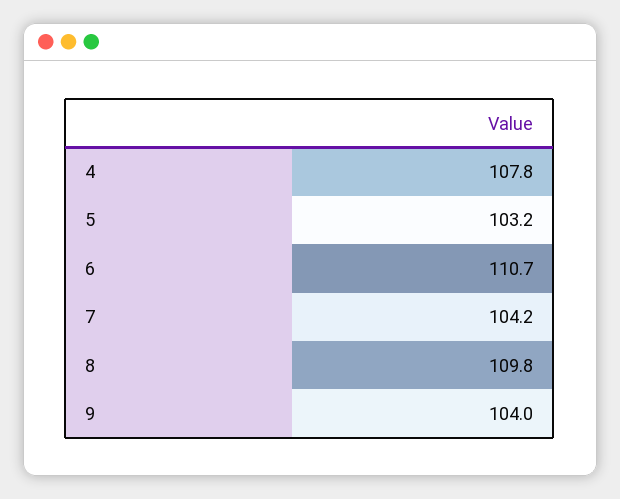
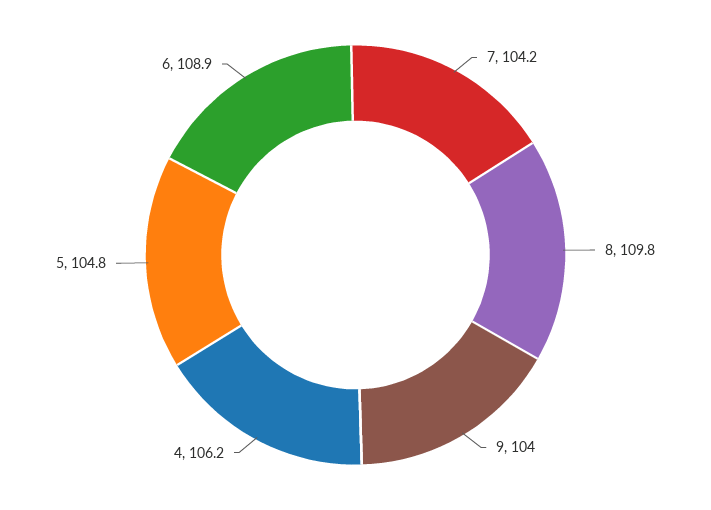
4: 107.8 -> 106.2
5: 103.2 -> 104.8
6: 110.7 -> 108.9

